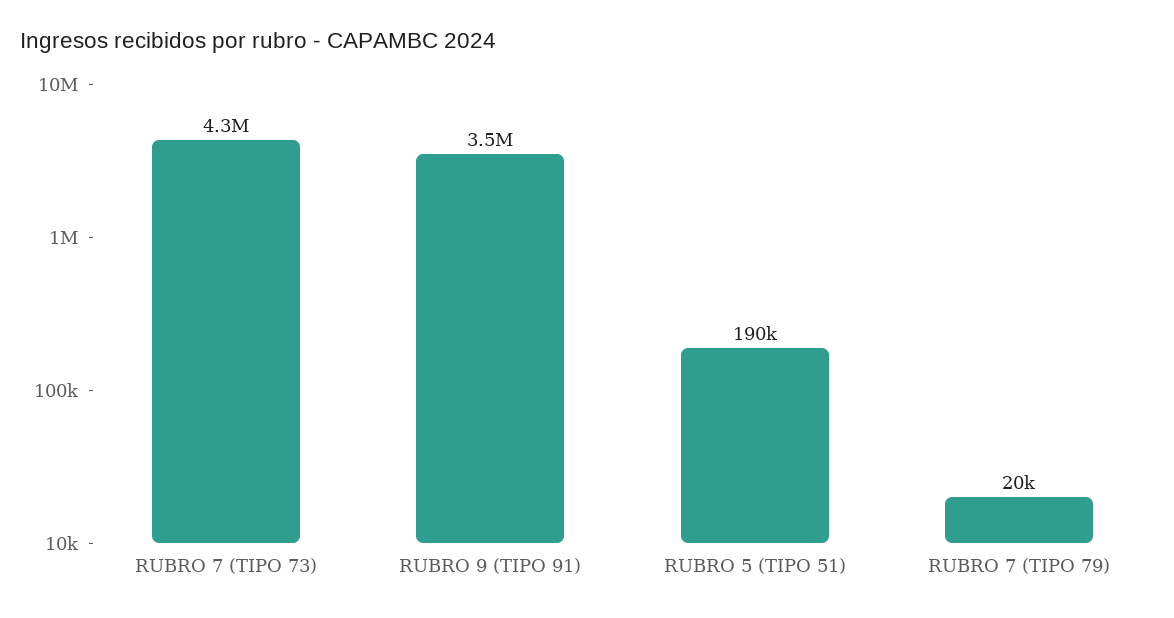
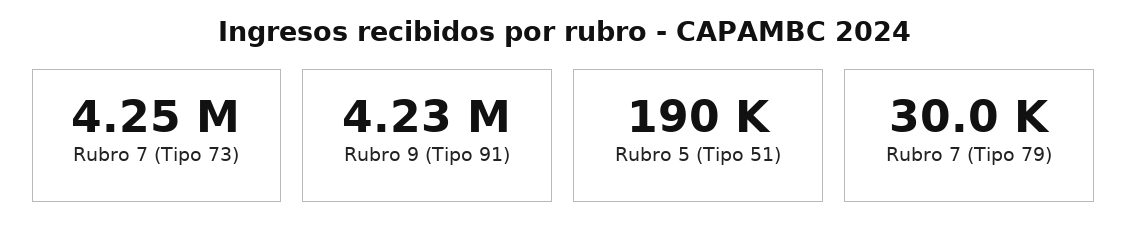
RUBRO 9 (TIPO 91): 3500000 -> 4230000
RUBRO 7 (TIPO 79): 20000 -> 30000

